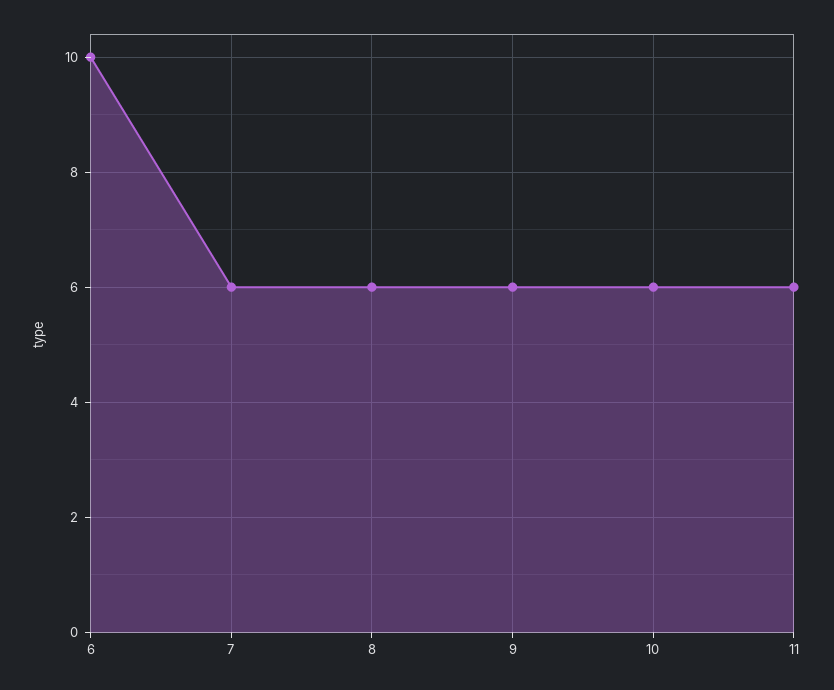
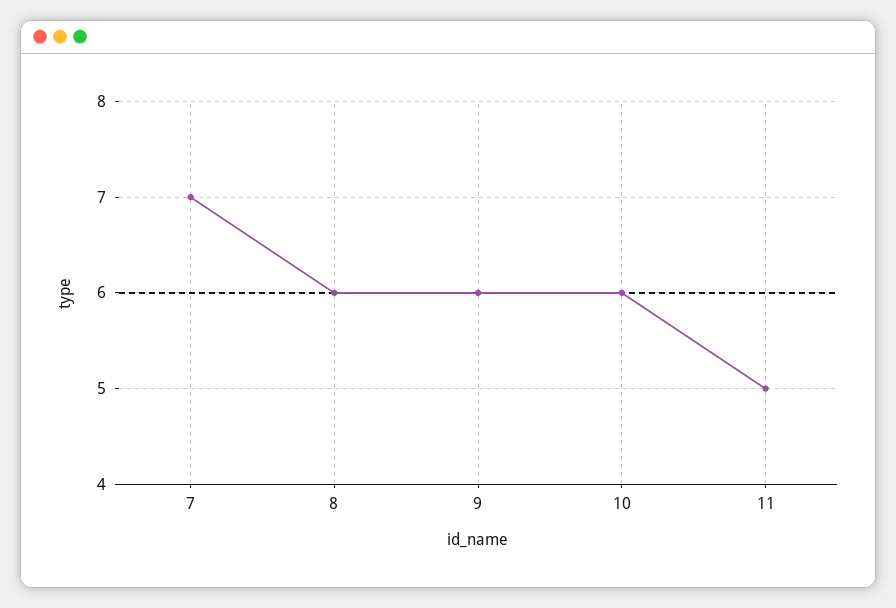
6: 10 -> none
7: 6 -> 7
11: 6 -> 5

